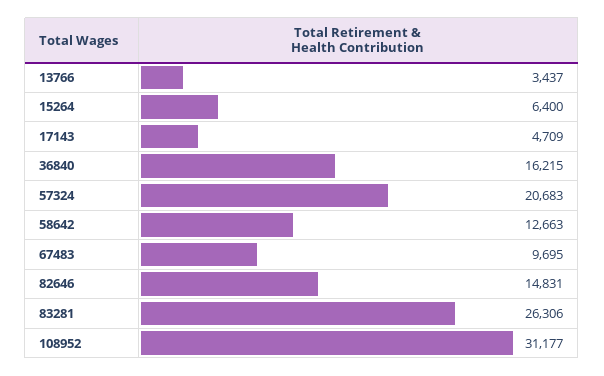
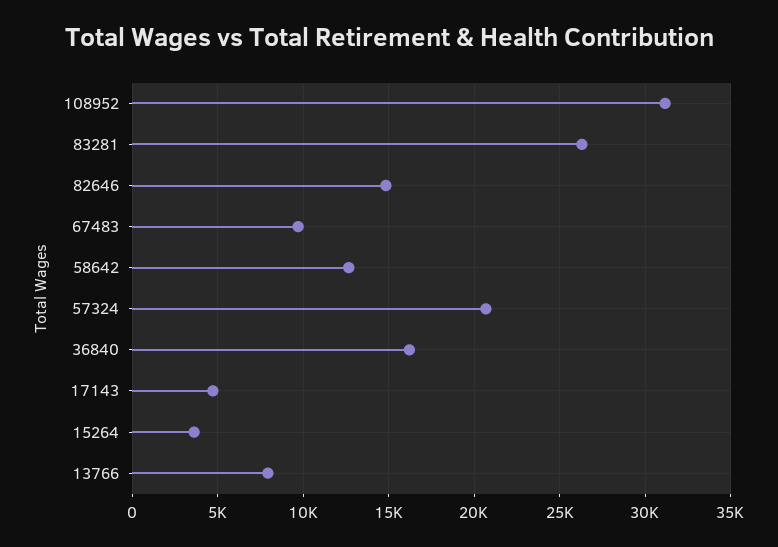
13766: 3437 -> 8000
15264: 6400 -> 3500

